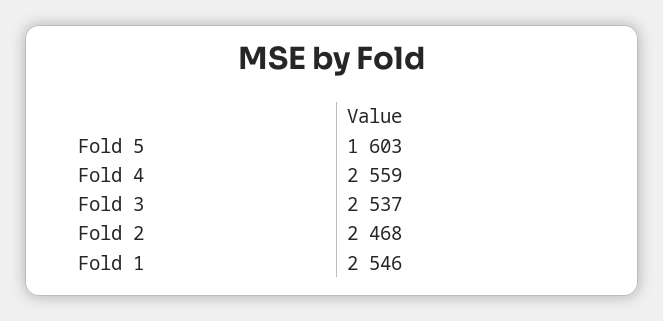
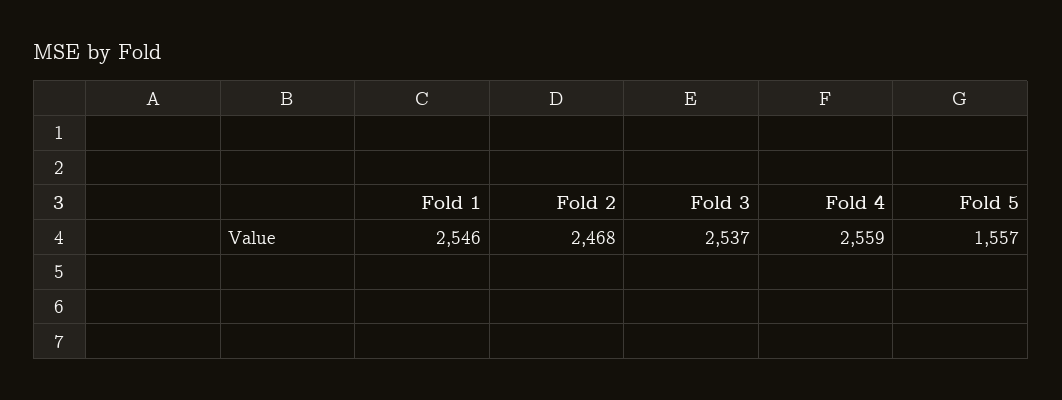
Fold 5: 1603 -> 1557

